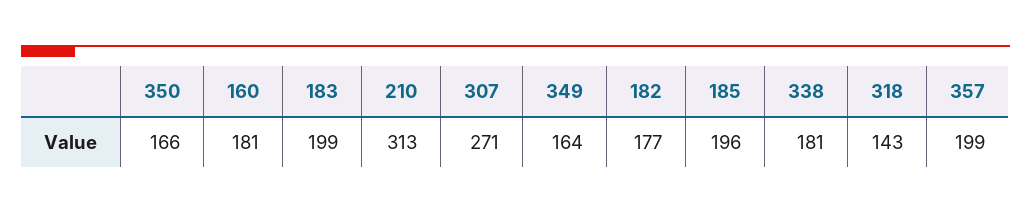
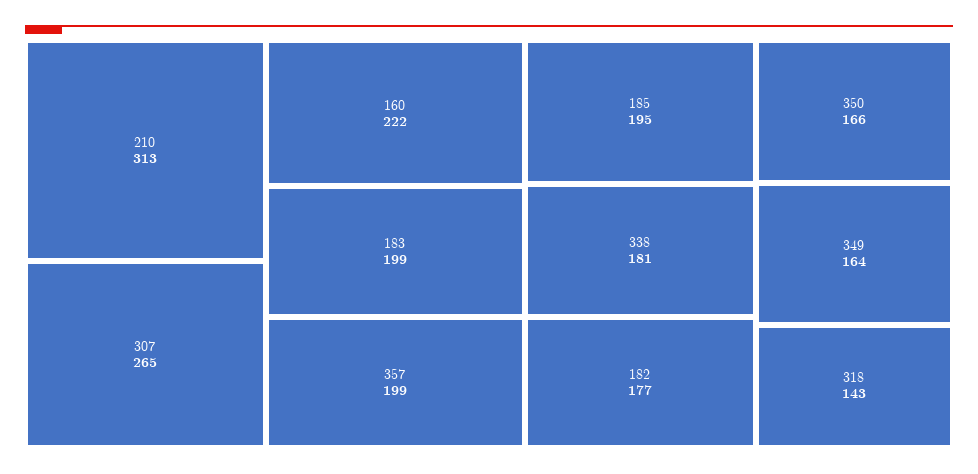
160: 181 -> 222
307: 271 -> 265
185: 196 -> 195

